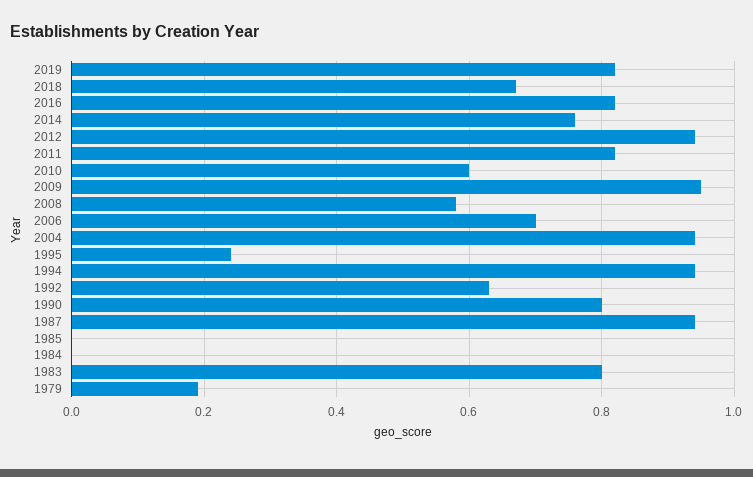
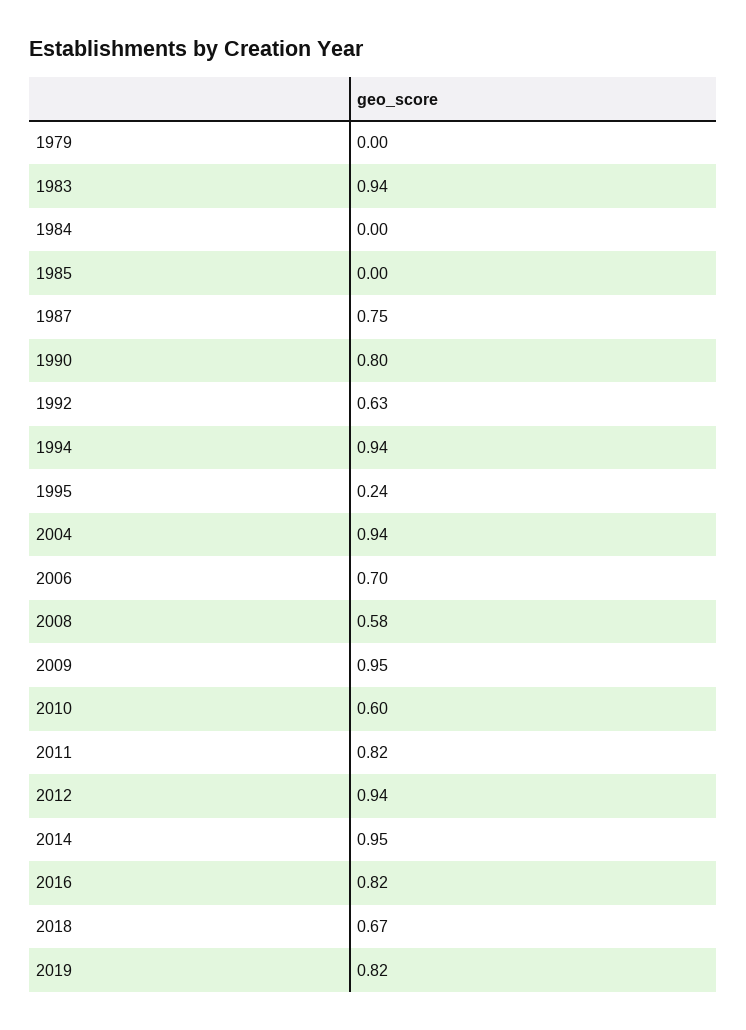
2014: 0.75 -> 0.95
1987: 0.95 -> 0.75
1983: 0.8 -> 0.94
1979: 0.2 -> 0

